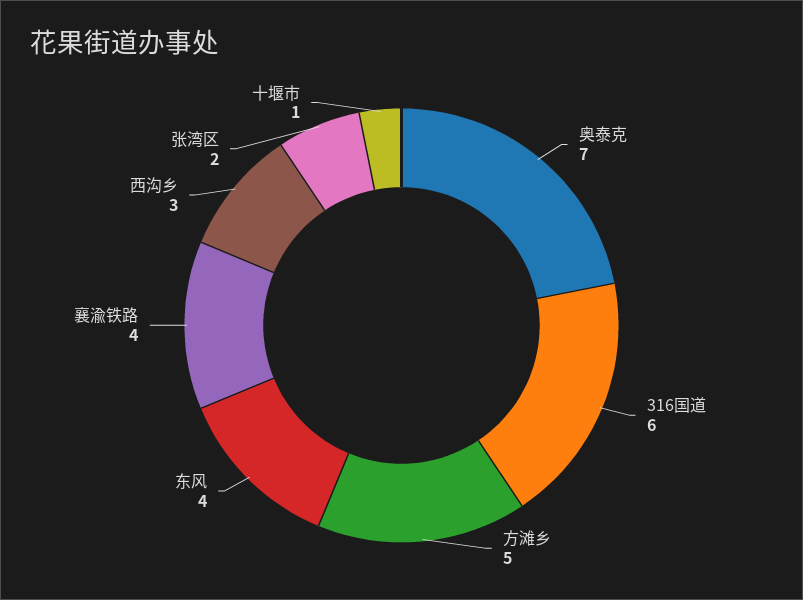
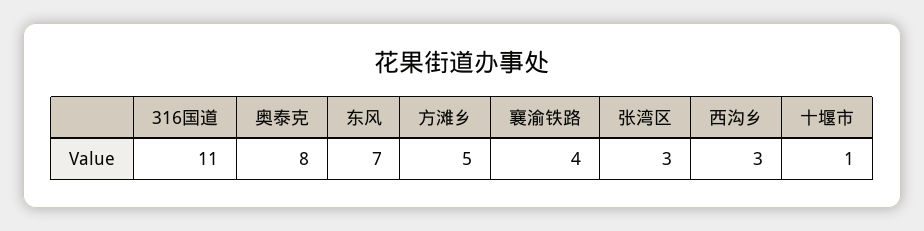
奥泰克: 7 -> 8
316国道: 6 -> 11
东风: 4 -> 7
张湾区: 2 -> 3

